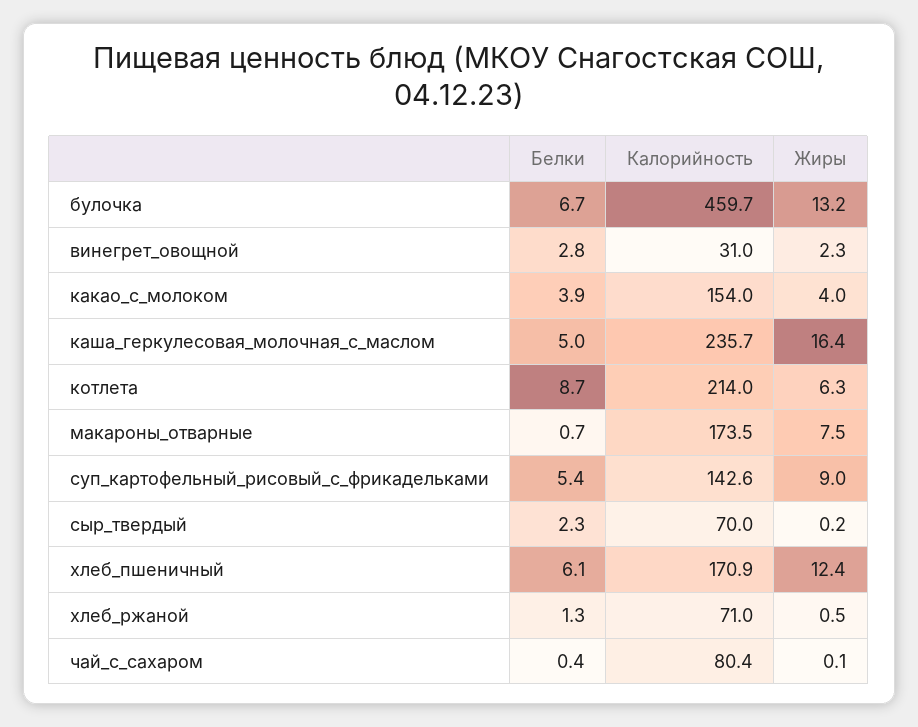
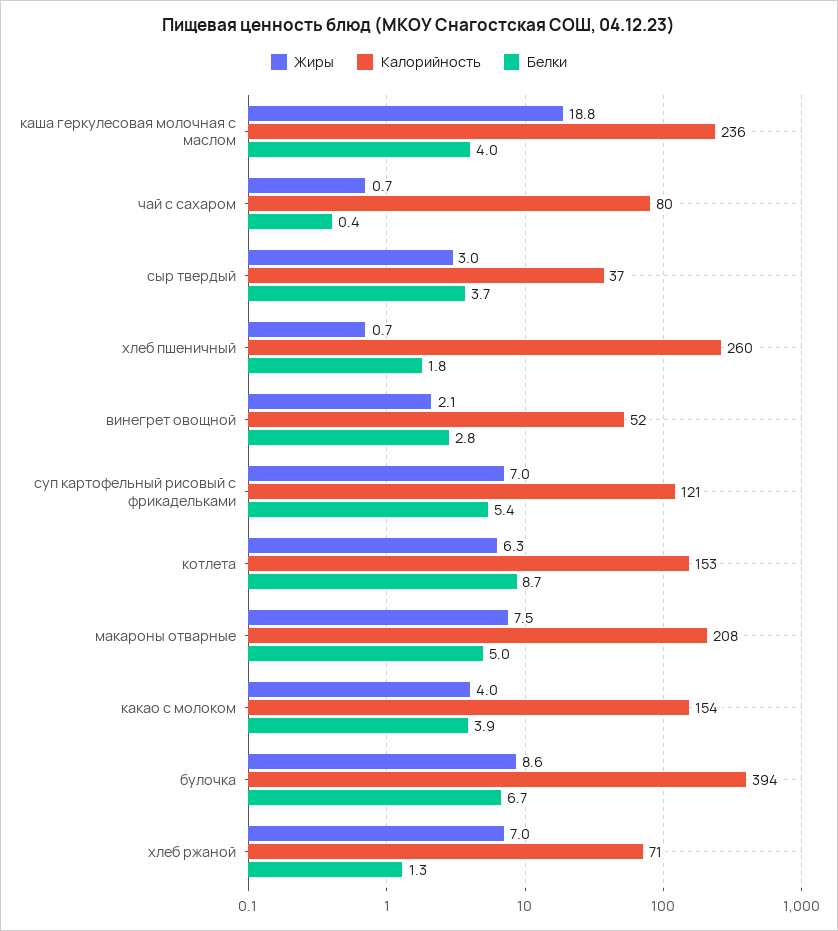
Калорийность, булочка: 459.7 -> 394
Жиры, булочка: 13.2 -> 8.6
Калорийность, винегрет_овощной: 31 -> 52
Жиры, винегрет_овощной: 2.3 -> 2.1
Белки, каша_геркулесовая_молочная_с_маслом: 5 -> 4
Жиры, каша_геркулесовая_молочная_с_маслом: 16.4 -> 18.8
Калорийность, котлета: 214 -> 153
Белки, макароны_отварные: 0.7 -> 5
Калорийность, макароны_отварные: 173.5 -> 208
Калорийность, суп_картофельный_рисовый_с_фрикадельками: 142.6 -> 121
Жиры, суп_картофельный_рисовый_с_фрикадельками: 9 -> 7
Белки, сыр_твердый: 2.3 -> 3.7
Калорийность, сыр_твердый: 70 -> 37
Жиры, сыр_твердый: 0.2 -> 3
Белки, хлеб_пшеничный: 6.1 -> 1.8
Калорийность, хлеб_пшеничный: 170.9 -> 260
Жиры, хлеб_пшеничный: 12.4 -> 0.7
Жиры, хлеб_ржаной: 0.5 -> 7
Жиры, чай_с_сахаром: 0.1 -> 0.7

